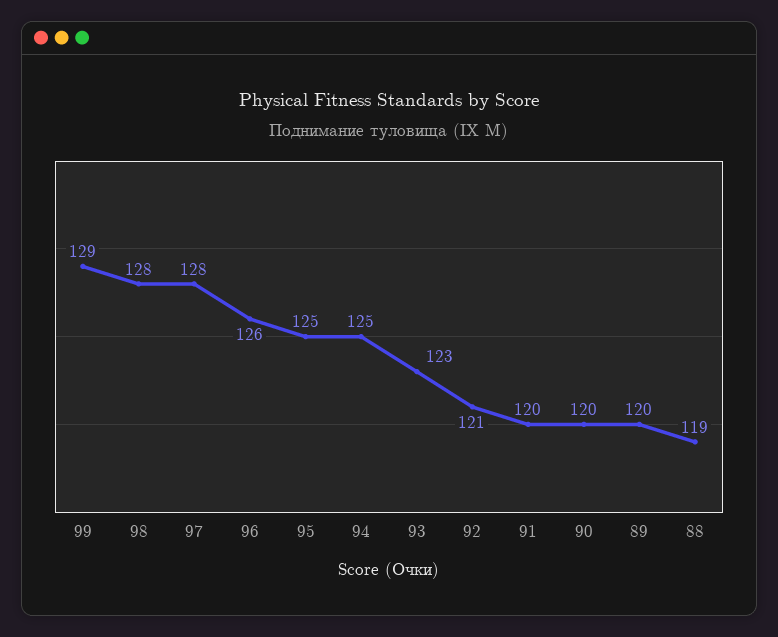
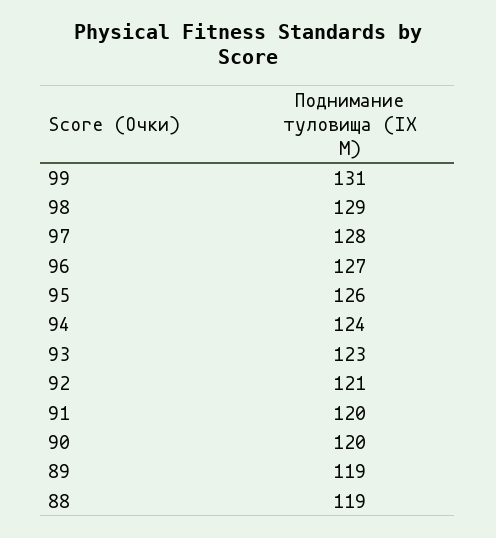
99: 129 -> 131
98: 128 -> 129
96: 126 -> 127
95: 125 -> 126
94: 125 -> 124
89: 120 -> 119

